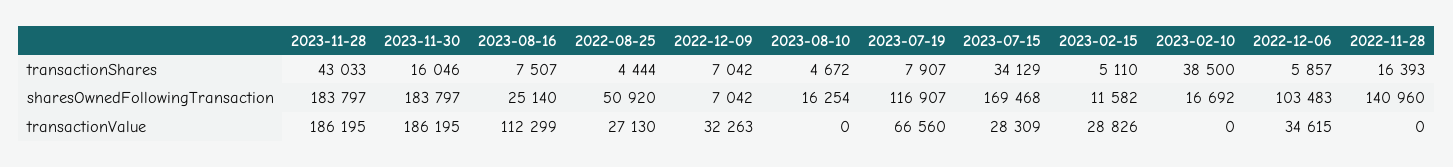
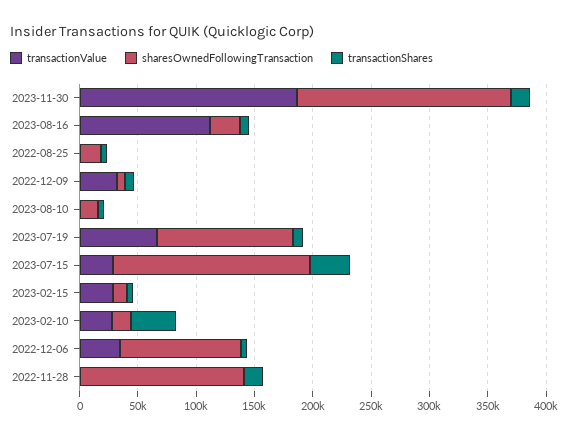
transactionShares, 2023-11-28: 43033 -> none
sharesOwnedFollowingTransaction, 2023-11-28: 183797 -> none
sharesOwnedFollowingTransaction, 2022-08-25: 50920 -> 20000
transactionValue, 2023-11-28: 186195 -> none
transactionValue, 2022-08-25: 27130 -> 0
transactionValue, 2023-02-10: 0 -> 30000

